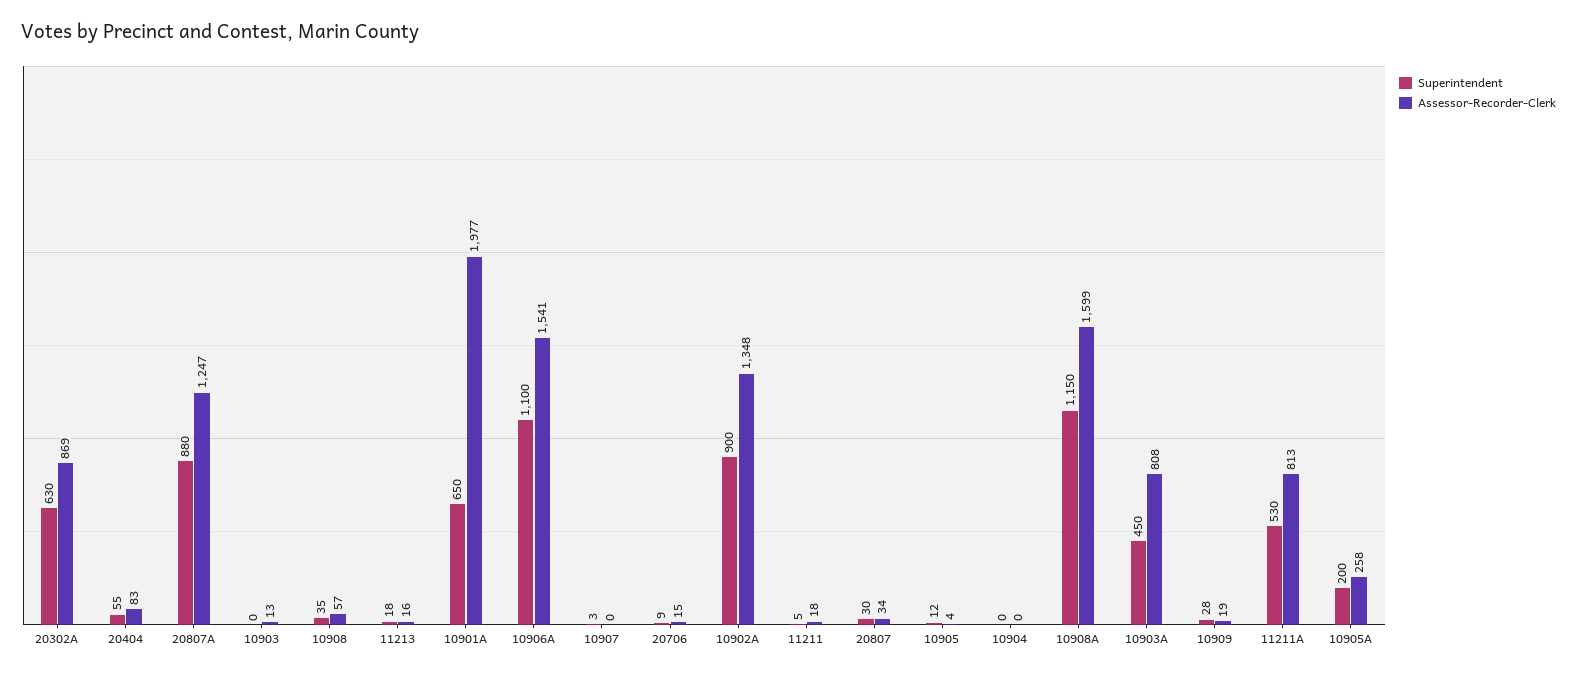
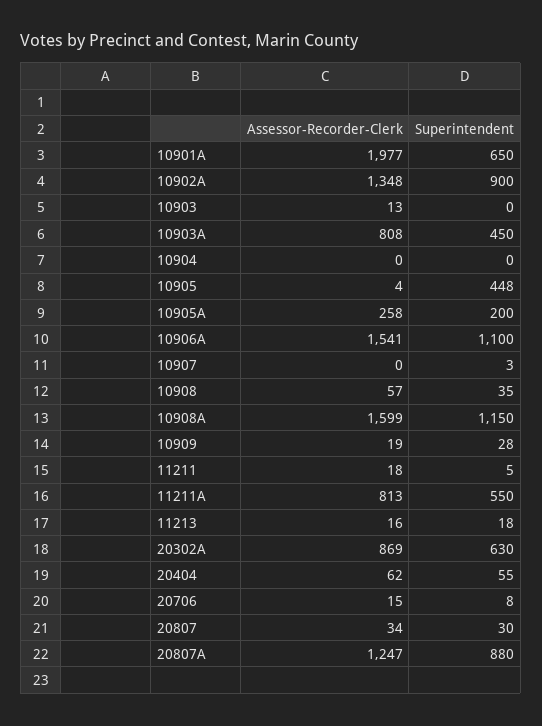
Assessor-Recorder-Clerk, 20404: 83 -> 62
Superintendent, 20706: 9 -> 8
Superintendent, 10905: 12 -> 448
Superintendent, 11211A: 530 -> 550

